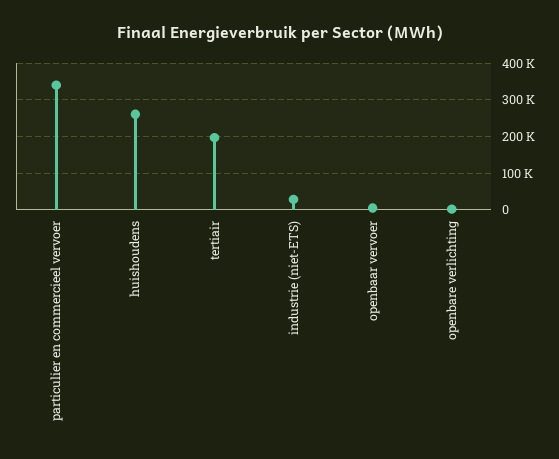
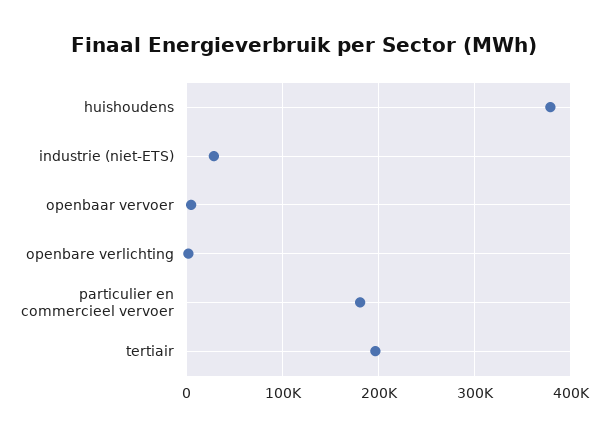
particulier en commercieel vervoer: 340000 -> 180000
huishoudens: 260000 -> 380000

